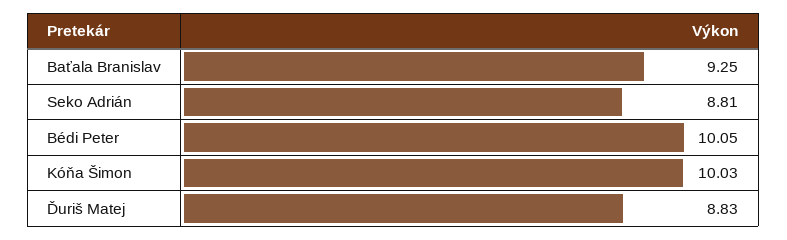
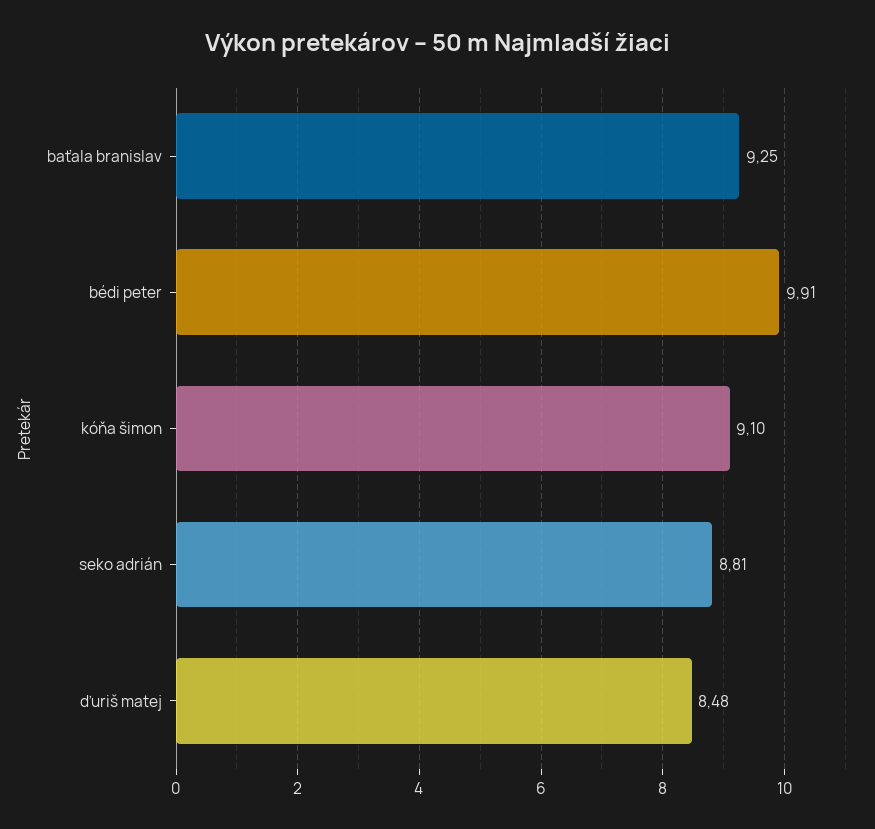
Bédi Peter: 10.05 -> 9.91
Kóňa Šimon: 10.03 -> 9.1
Ďuriš Matej: 8.83 -> 8.48

